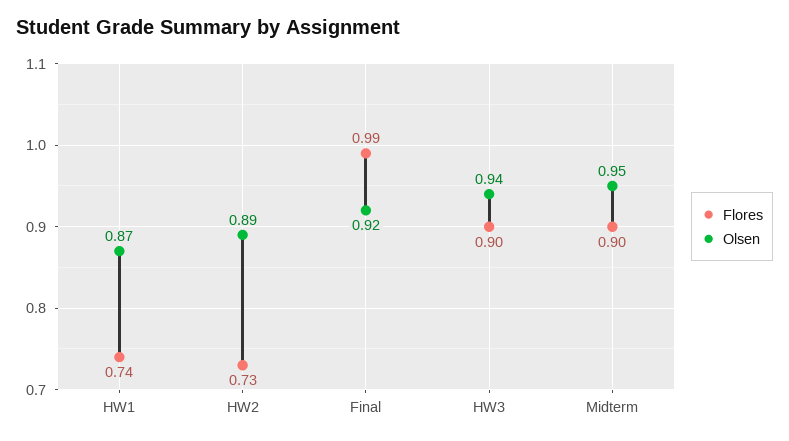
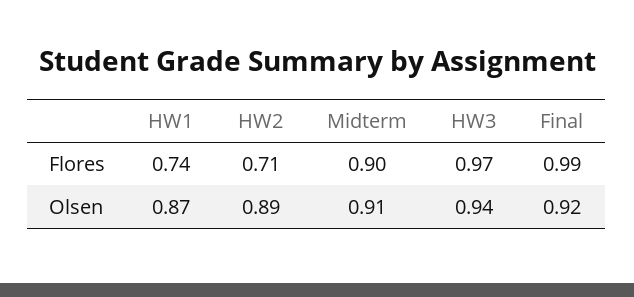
Flores, HW2: 0.73 -> 0.71
Flores, HW3: 0.9 -> 0.97
Olsen, Midterm: 0.95 -> 0.91

